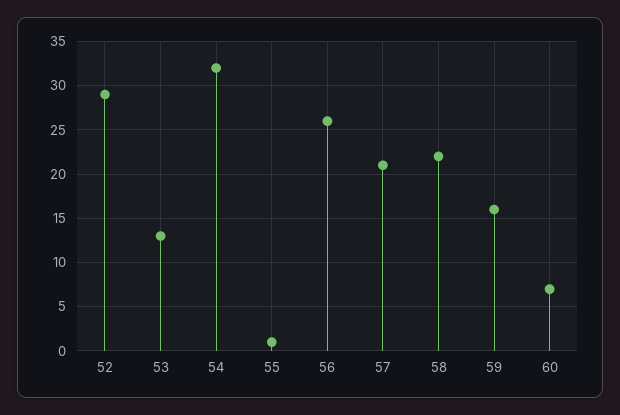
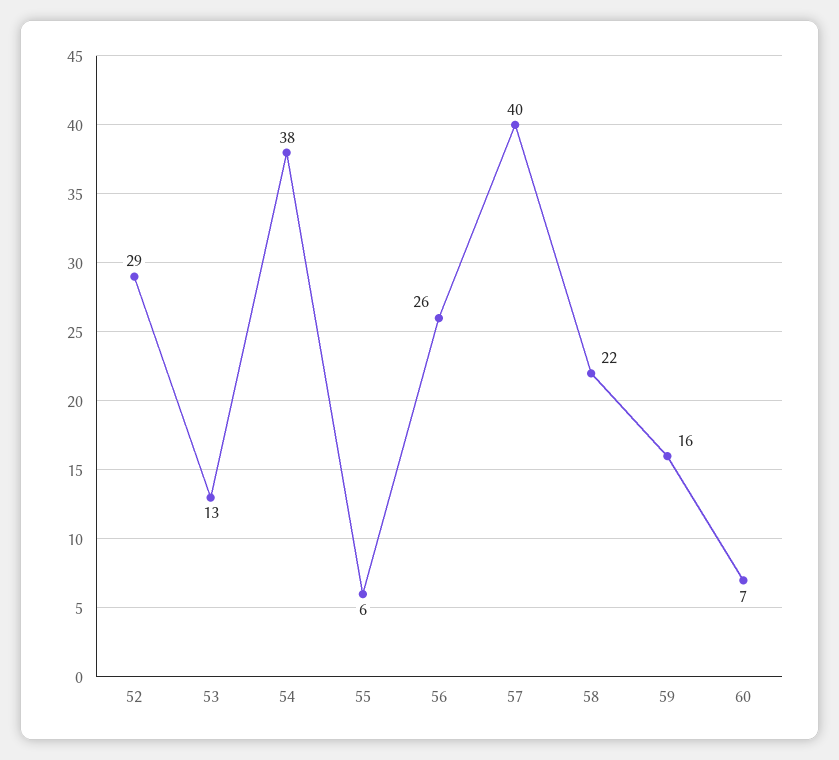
54: 32 -> 38
55: 1 -> 6
57: 21 -> 40

